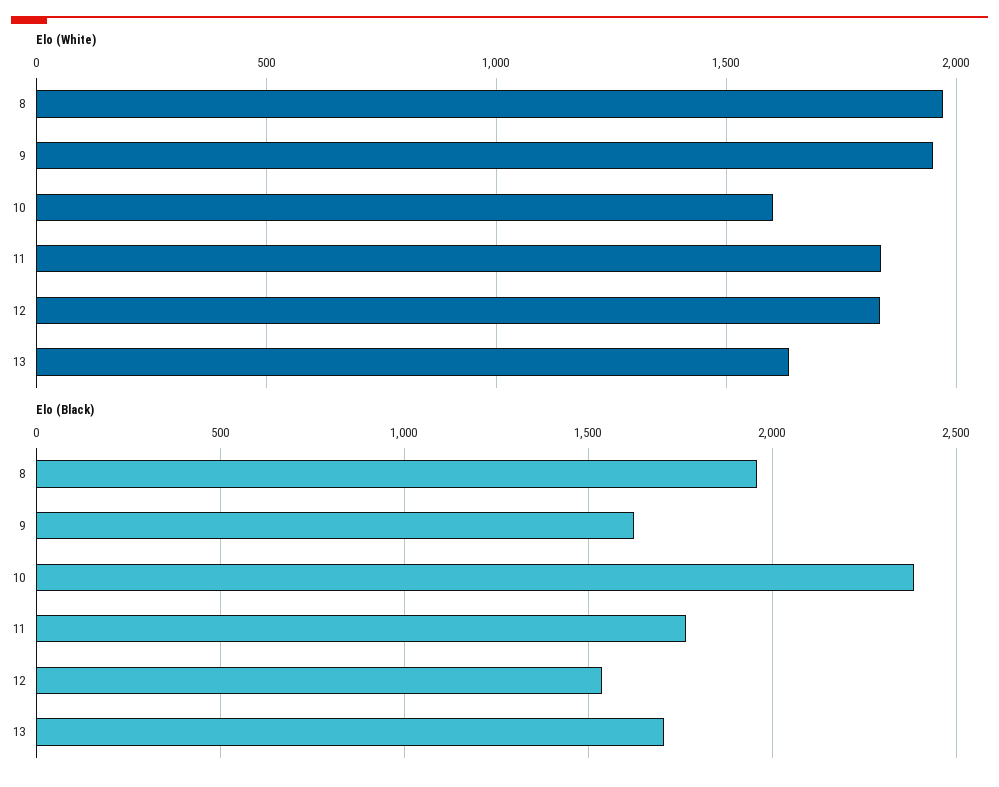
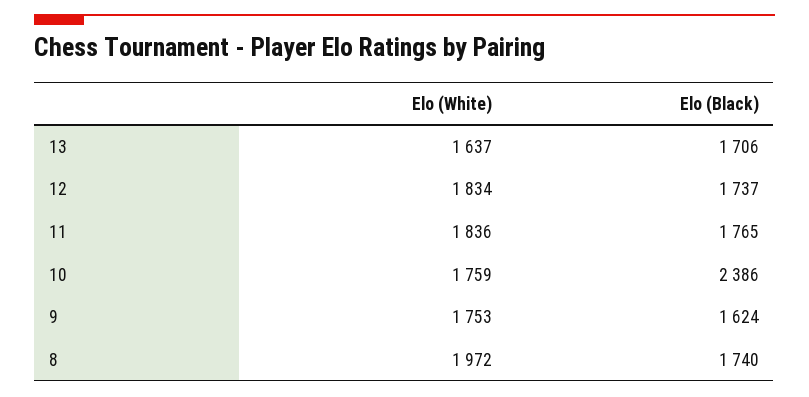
Elo (White), 9: 1950 -> 1753
Elo (White), 10: 1600 -> 1759
Elo (Black), 8: 1950 -> 1740
Elo (Black), 12: 1550 -> 1737

